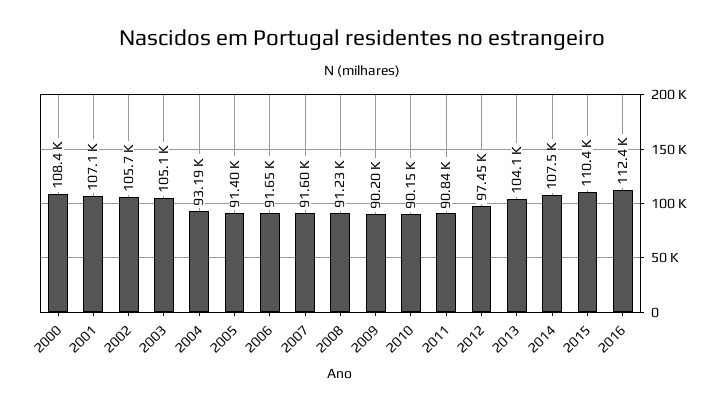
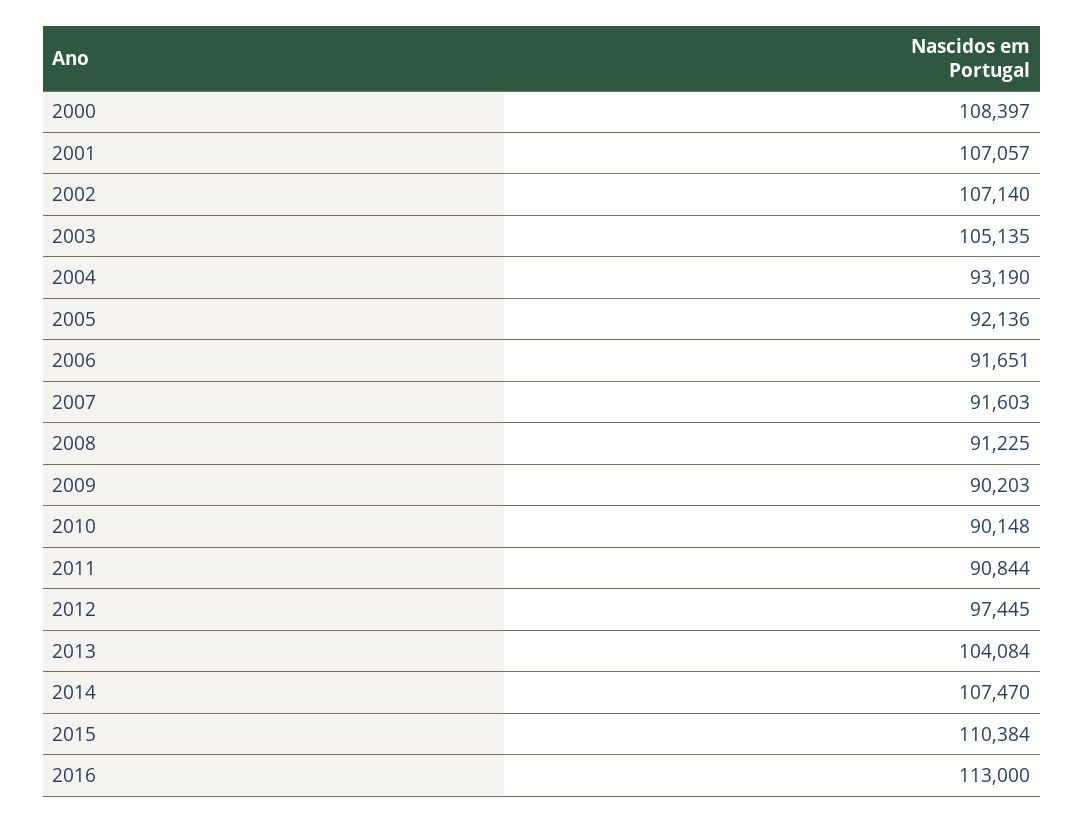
2002: 105700 -> 107140
2005: 91400 -> 92136
2016: 112400 -> 113000

